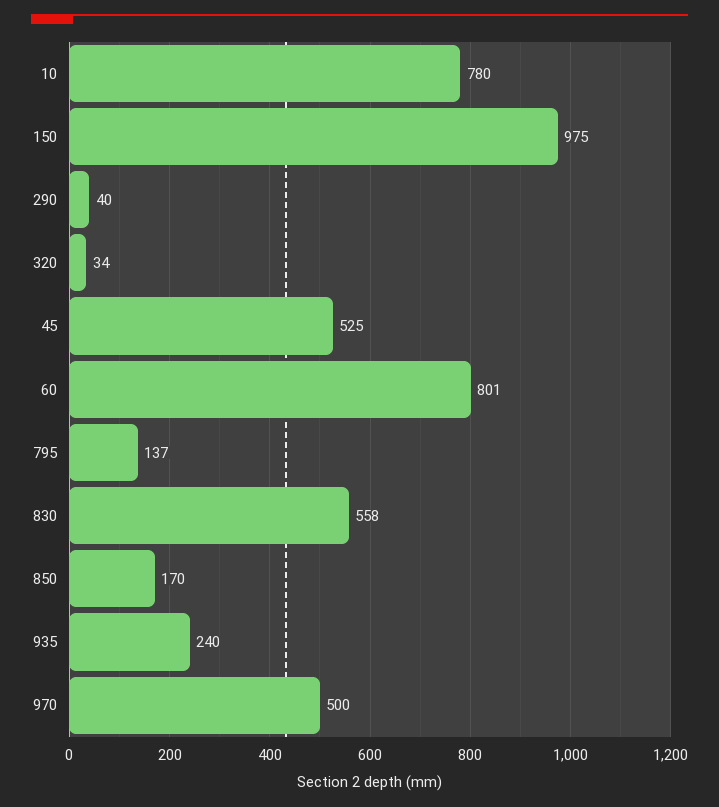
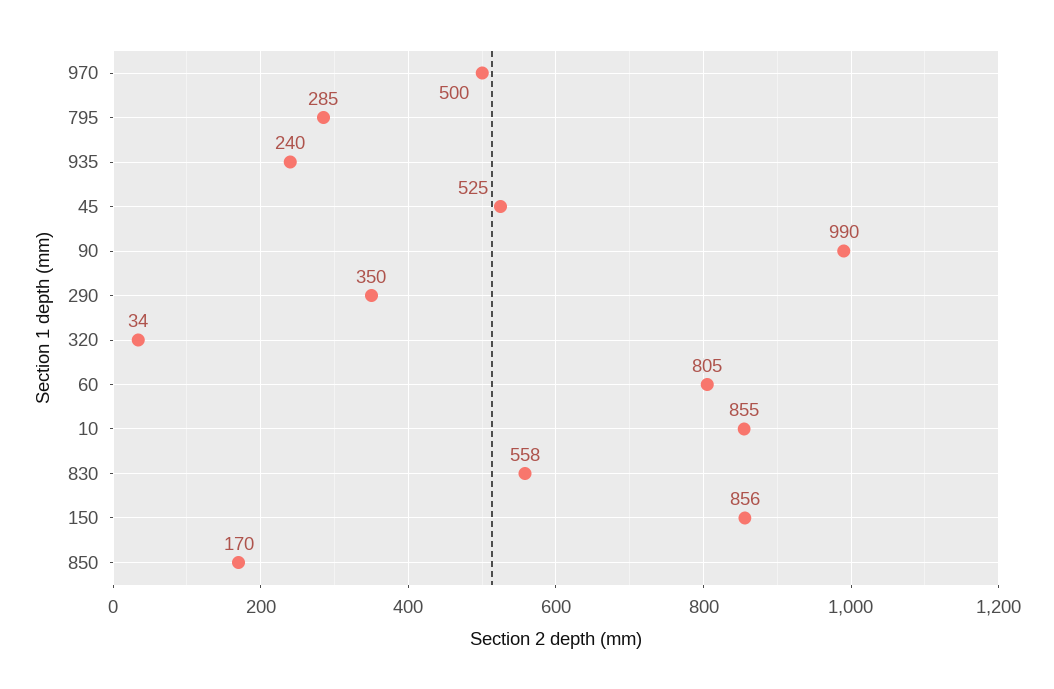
10: 780 -> 855
150: 975 -> 856
290: 40 -> 350
60: 801 -> 805
795: 137 -> 285
90: none -> 990

